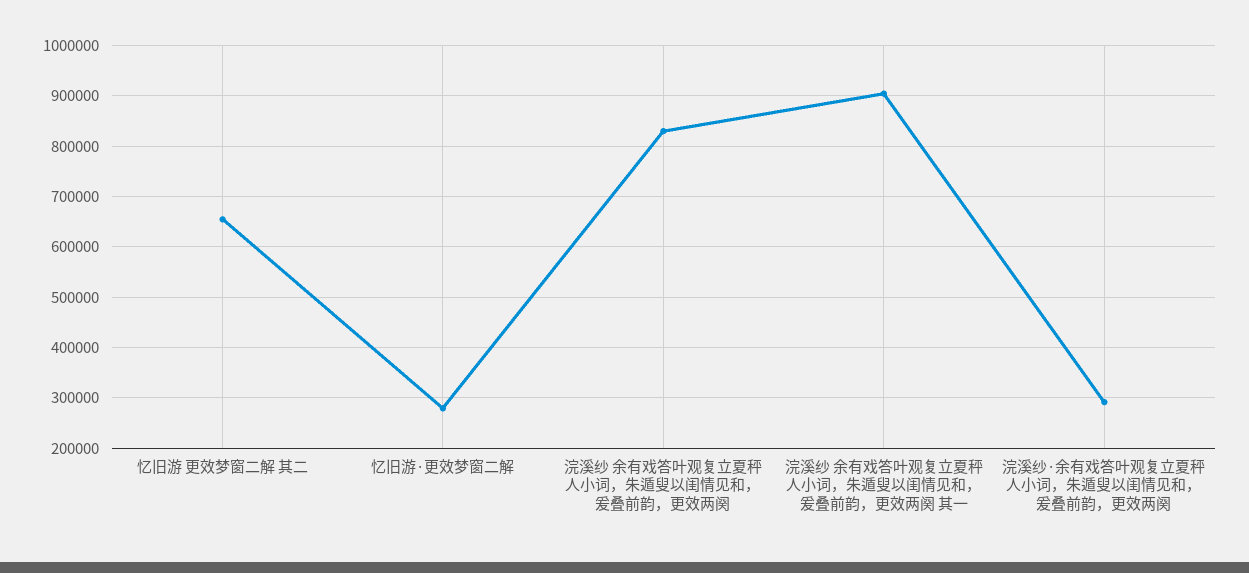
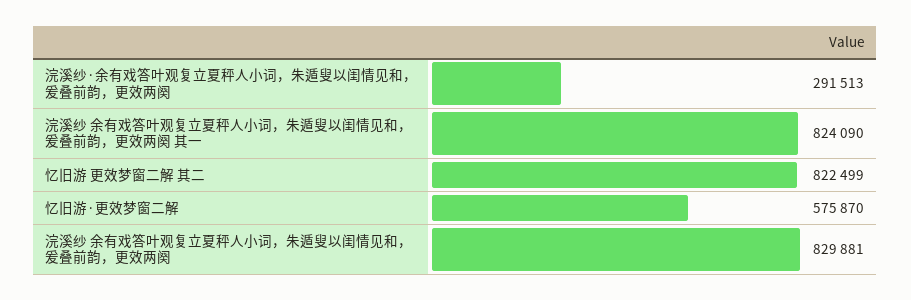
忆旧游 更效梦窗二解 其二: 660000 -> 822499
忆旧游·更效梦窗二解: 280000 -> 575870
浣溪纱 余有戏答叶观复立夏秤人小词，朱遁叟以闺情见和，爰叠前韵，更效两阕 其一: 900000 -> 824090

